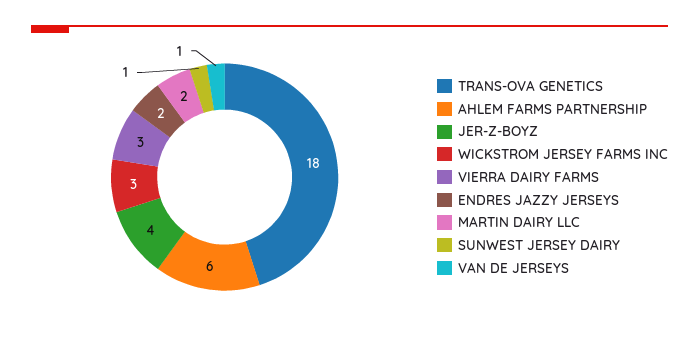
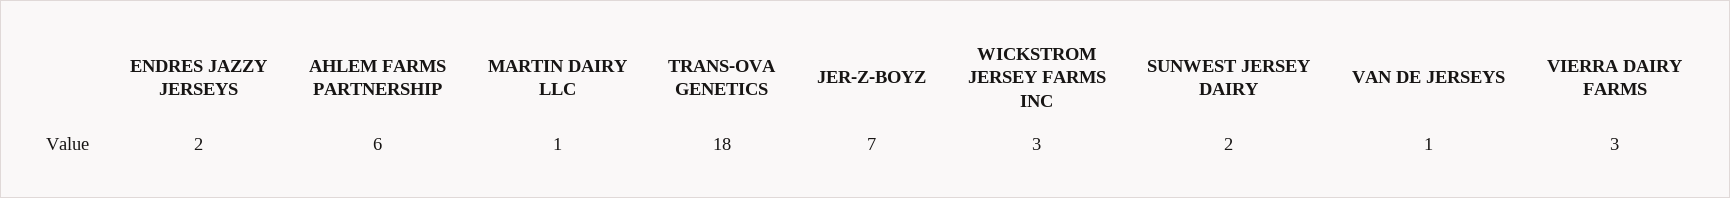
JER-Z-BOYZ: 4 -> 7
MARTIN DAIRY LLC: 2 -> 1
SUNWEST JERSEY DAIRY: 1 -> 2

